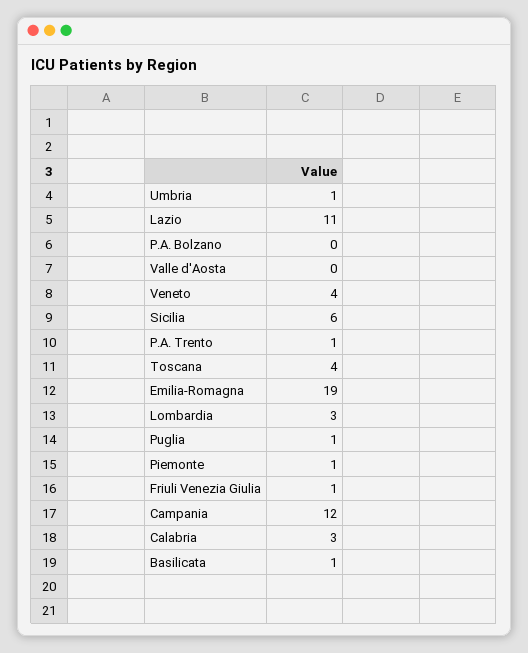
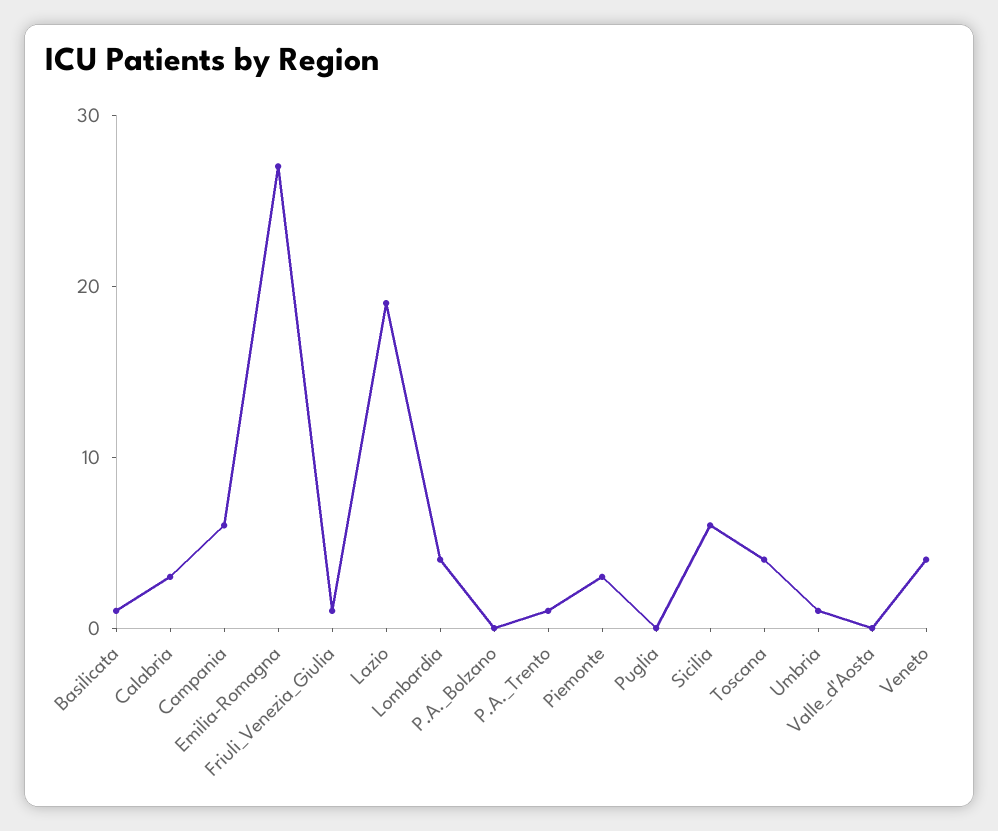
Lazio: 11 -> 19
Emilia-Romagna: 19 -> 27
Lombardia: 3 -> 4
Puglia: 1 -> 0
Piemonte: 1 -> 3
Campania: 12 -> 6

